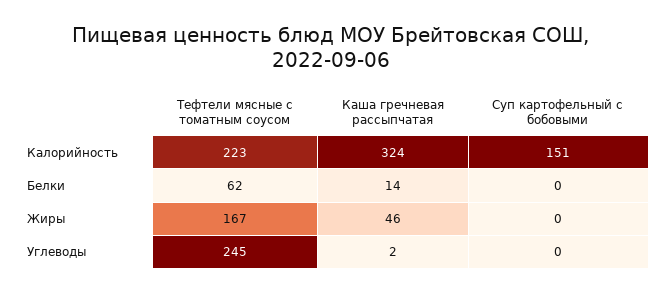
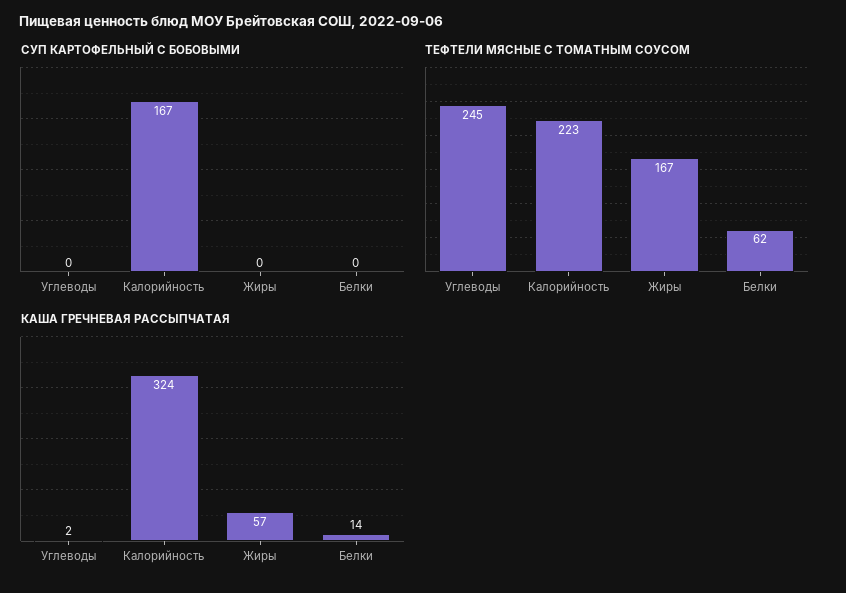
Суп картофельный с бобовыми, Калорийность: 151 -> 167
Каша гречневая рассыпчатая, Жиры: 46 -> 57

